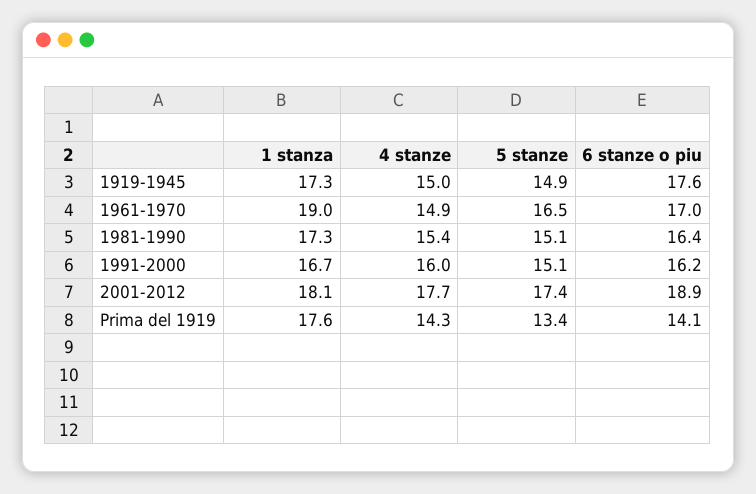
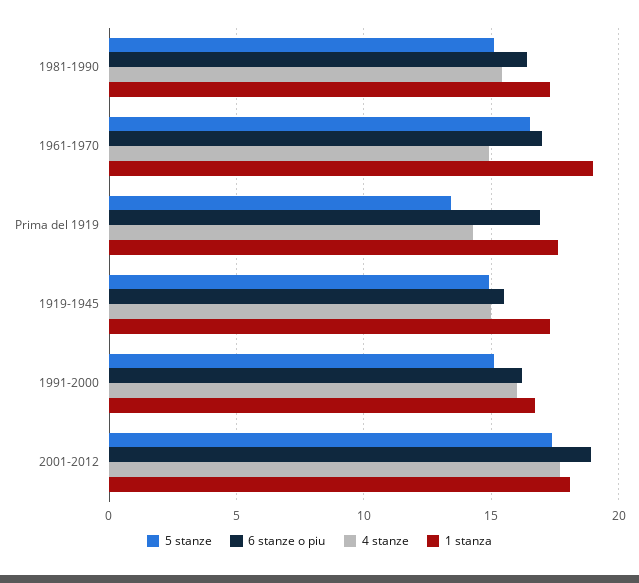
6 stanze o piu, 1919-1945: 17.6 -> 15.5
6 stanze o piu, Prima del 1919: 14.1 -> 17

